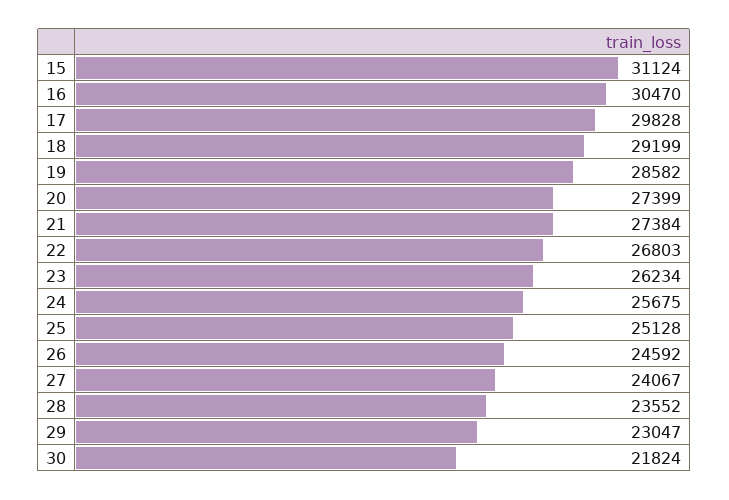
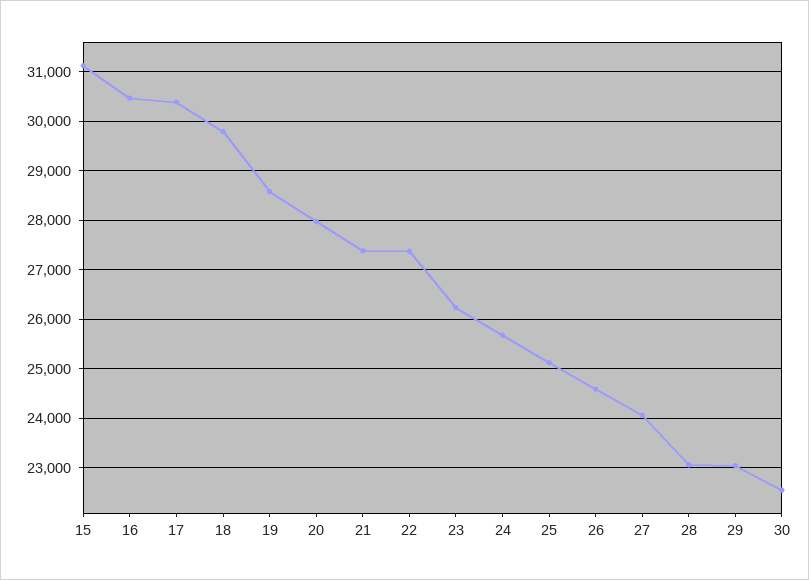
17: 29828 -> 30400
18: 29199 -> 29800
20: 27399 -> 28000
22: 26803 -> 27400
28: 23552 -> 23000
30: 21824 -> 22600

